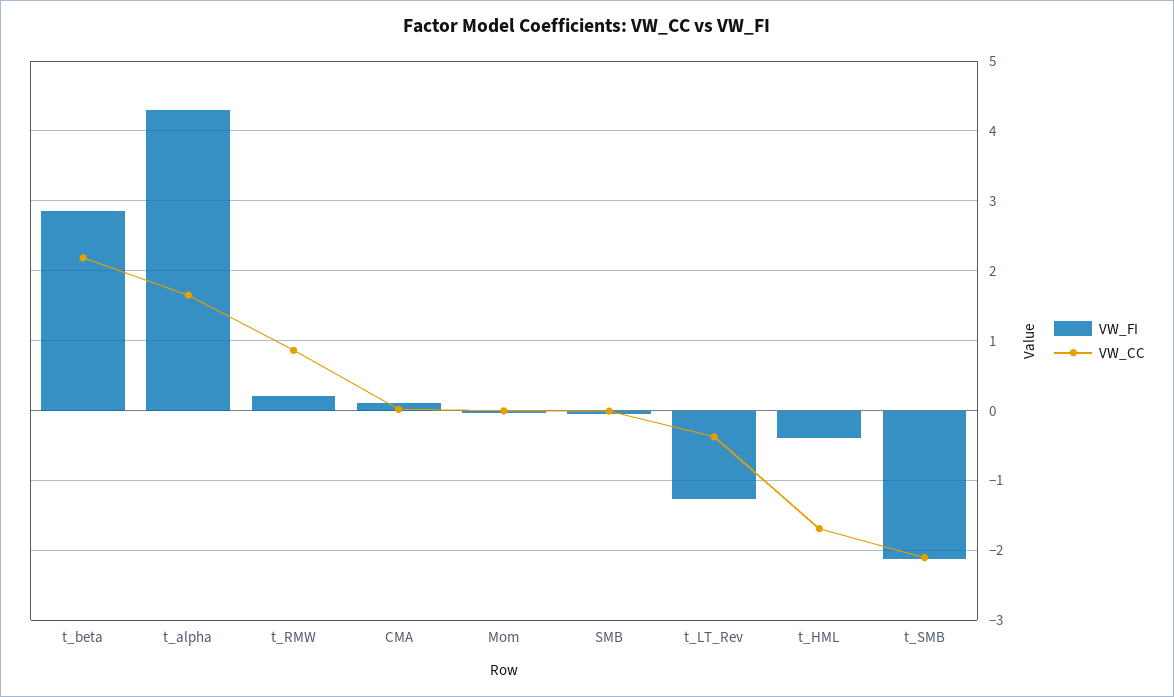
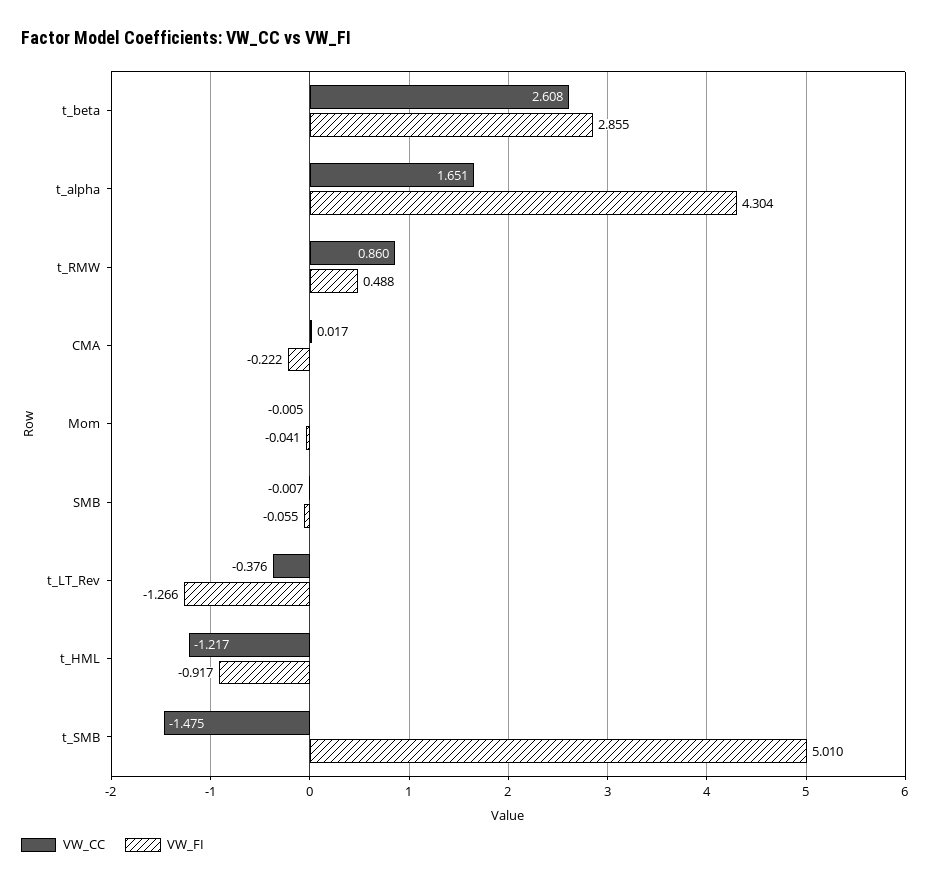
VW_CC, t_beta: 2.2 -> 2.608
VW_FI, t_RMW: 0.2 -> 0.488
VW_FI, CMA: 0.1 -> -0.222
VW_FI, t_HML: -0.4 -> -0.917
VW_CC, t_HML: -1.7 -> -1.217
VW_FI, t_SMB: -2.1 -> 5.01
VW_CC, t_SMB: -2.1 -> -1.475

